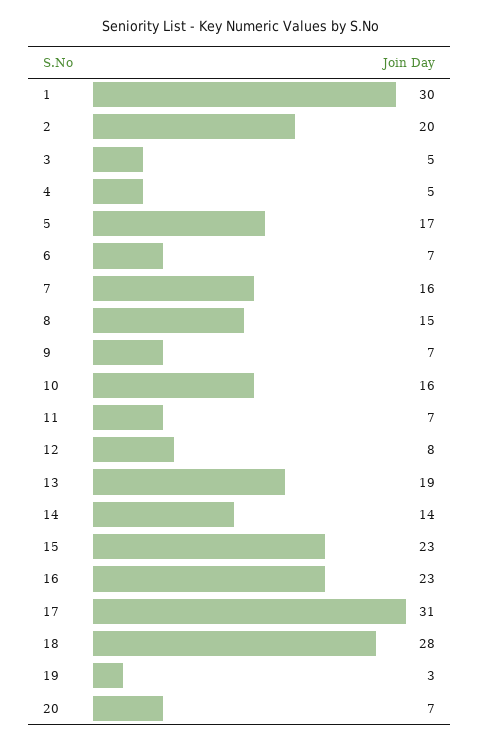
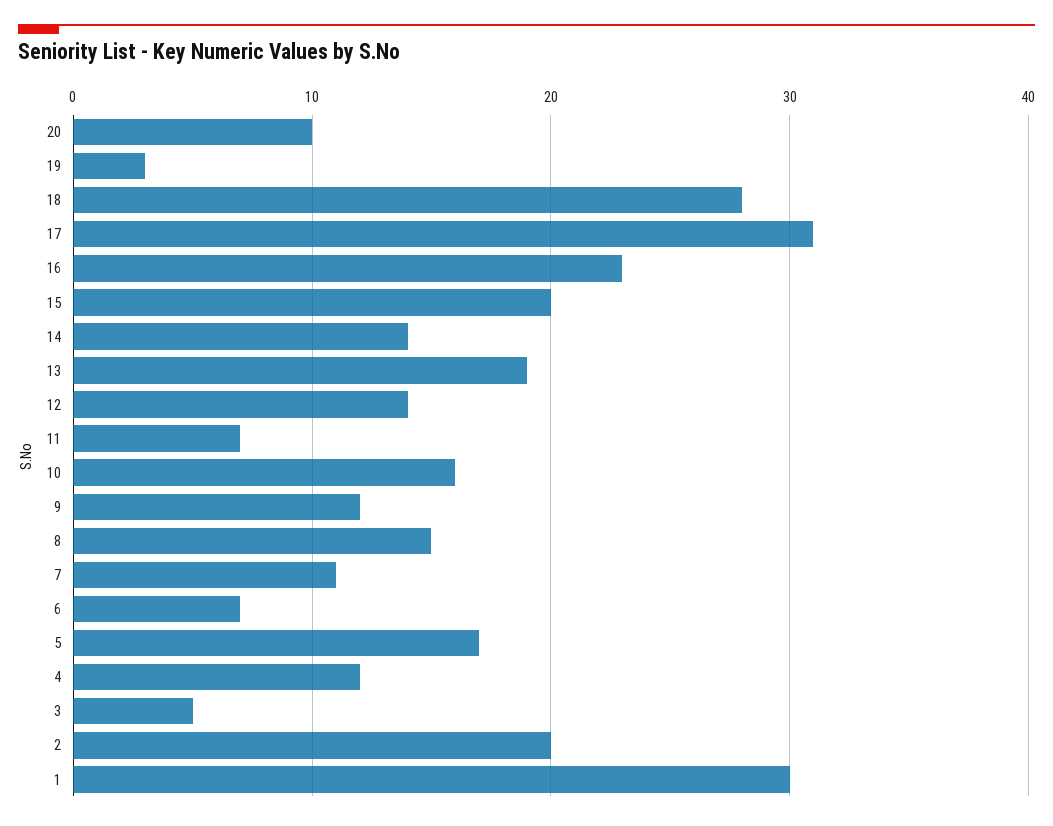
4: 5 -> 12
7: 16 -> 11
9: 7 -> 12
12: 8 -> 14
15: 23 -> 20
20: 7 -> 10

